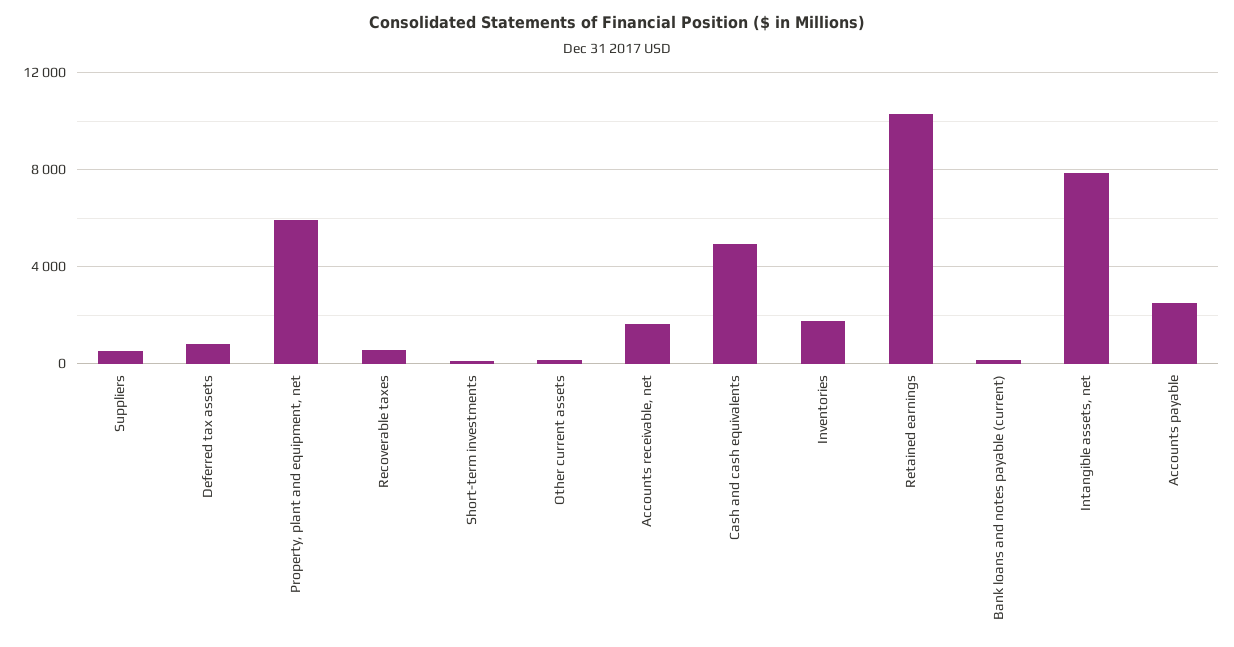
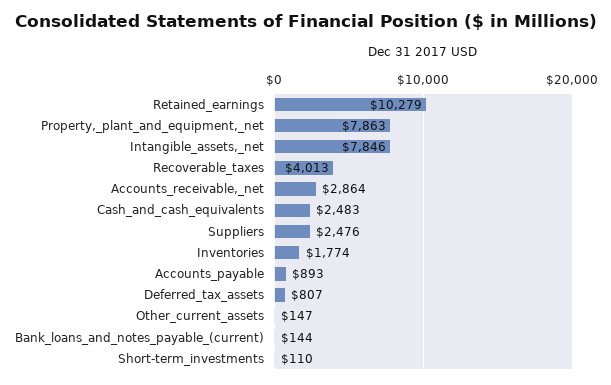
Suppliers: 500 -> 2476
Property, plant and equipment, net: 6000 -> 7863
Recoverable taxes: 500 -> 4013
Accounts receivable, net: 1500 -> 2864
Cash and cash equivalents: 5000 -> 2483
Accounts payable: 2500 -> 893

